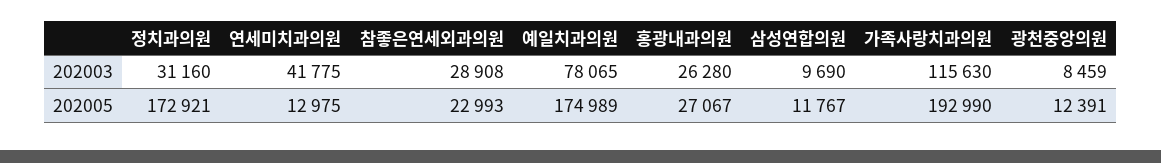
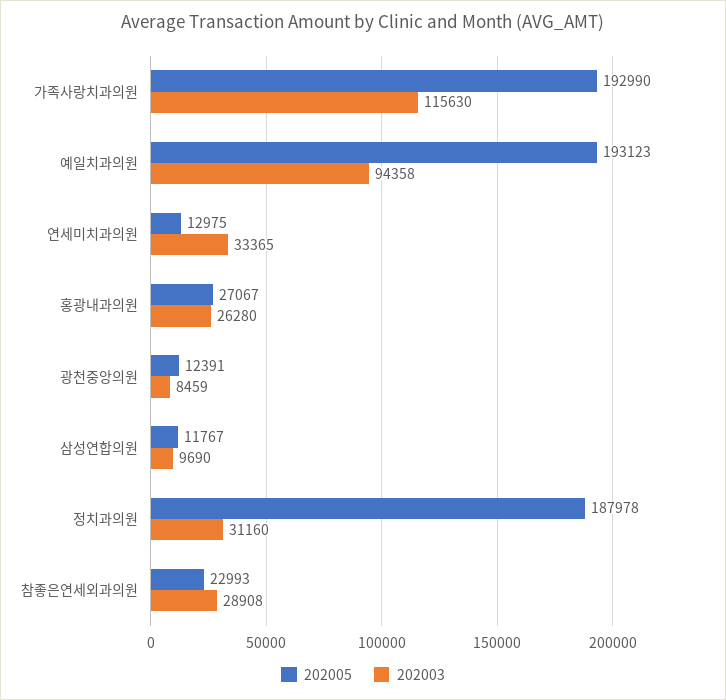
202003, 연세미치과의원: 41775 -> 33365
202003, 예일치과의원: 78065 -> 94358
202005, 정치과의원: 172921 -> 187978
202005, 예일치과의원: 174989 -> 193123

